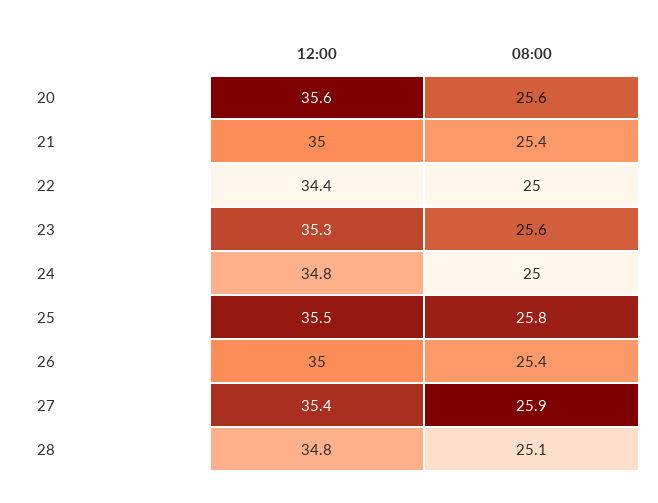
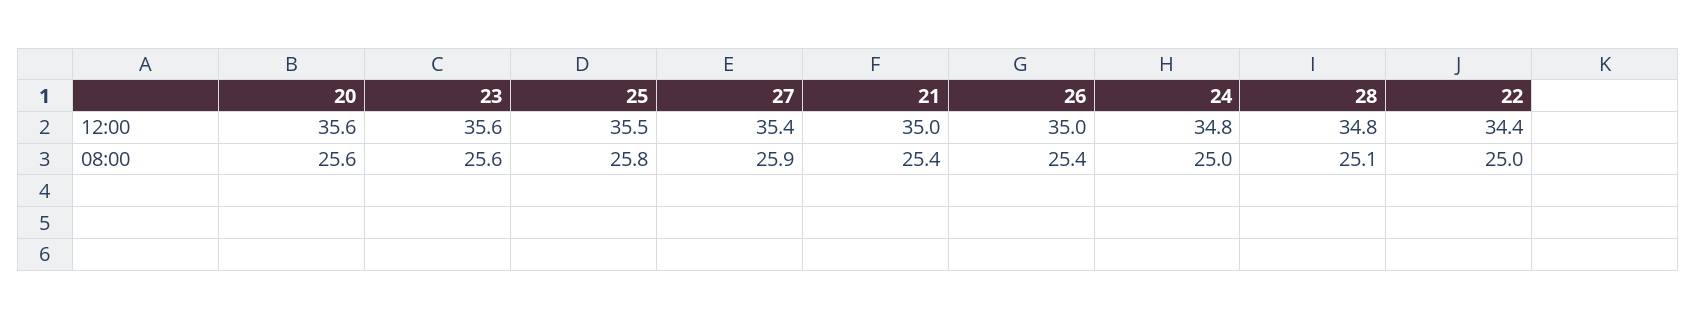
12:00, 23: 35.3 -> 35.6

